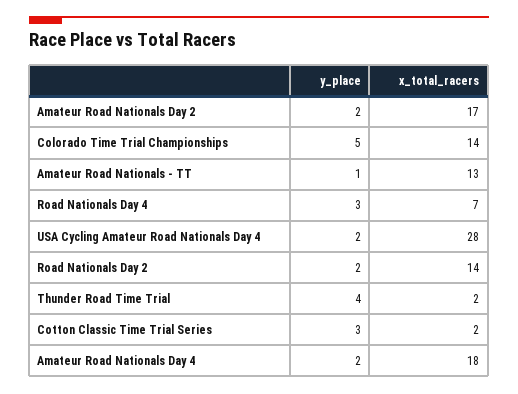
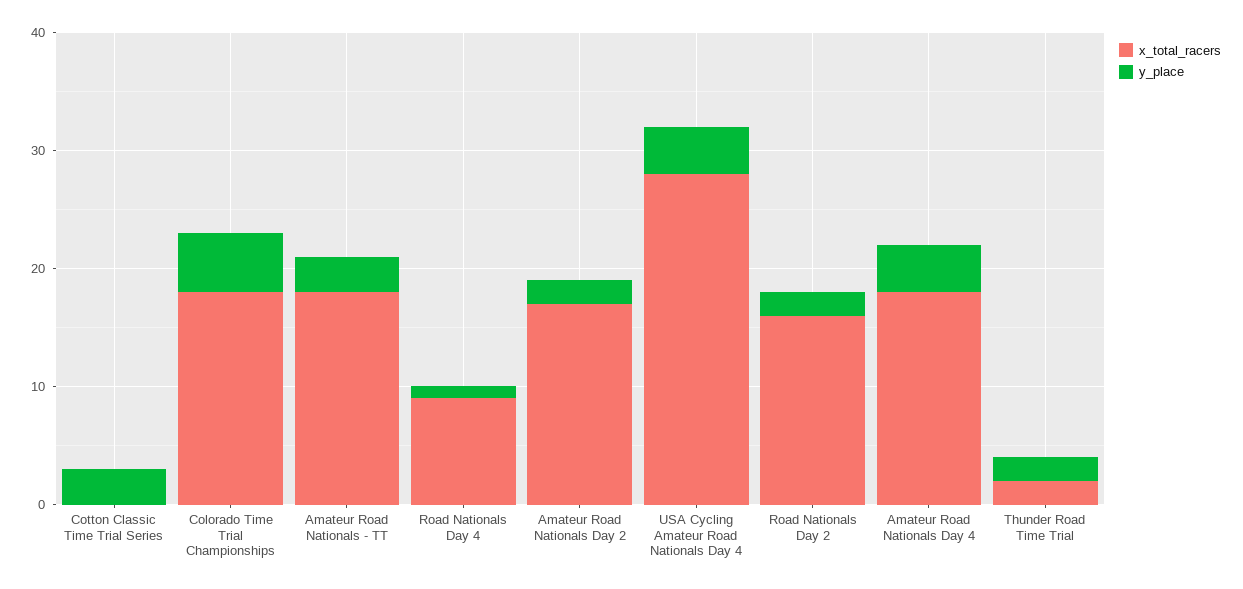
x_total_racers, Colorado Time Trial Championships: 14 -> 18
y_place, Amateur Road Nationals - TT: 1 -> 3
x_total_racers, Amateur Road Nationals - TT: 13 -> 18
y_place, Road Nationals Day 4: 3 -> 1
x_total_racers, Road Nationals Day 4: 7 -> 9
y_place, USA Cycling Amateur Road Nationals Day 4: 2 -> 4
x_total_racers, Road Nationals Day 2: 14 -> 16
y_place, Thunder Road Time Trial: 4 -> 2
x_total_racers, Cotton Classic Time Trial Series: 2 -> 0
y_place, Amateur Road Nationals Day 4: 2 -> 4

